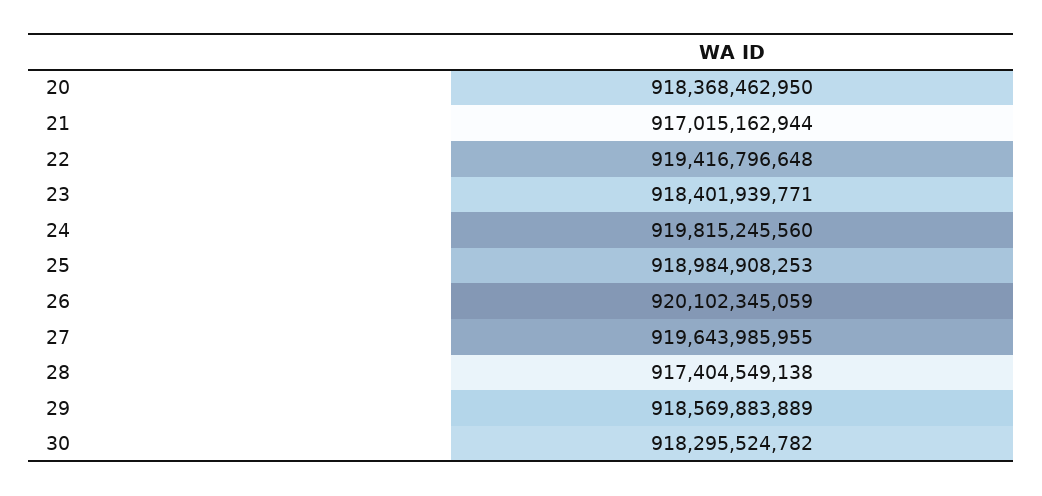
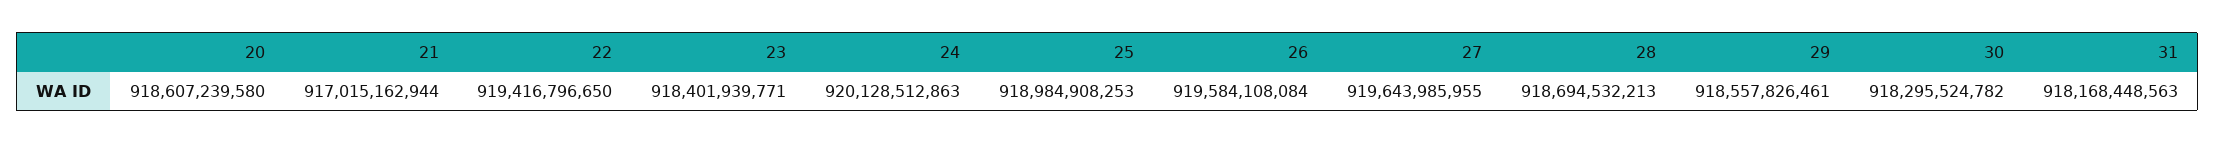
20: 918368462950 -> 918607239580
22: 919416796648 -> 919416796650
24: 919815245560 -> 920128512863
26: 920102345059 -> 919584108084
28: 917404549138 -> 918694532213
29: 918569883889 -> 918557826461
31: none -> 918168448563

